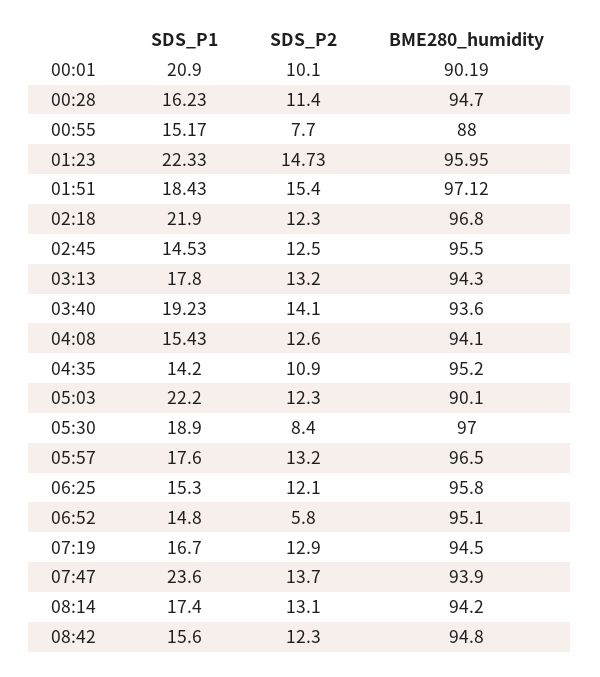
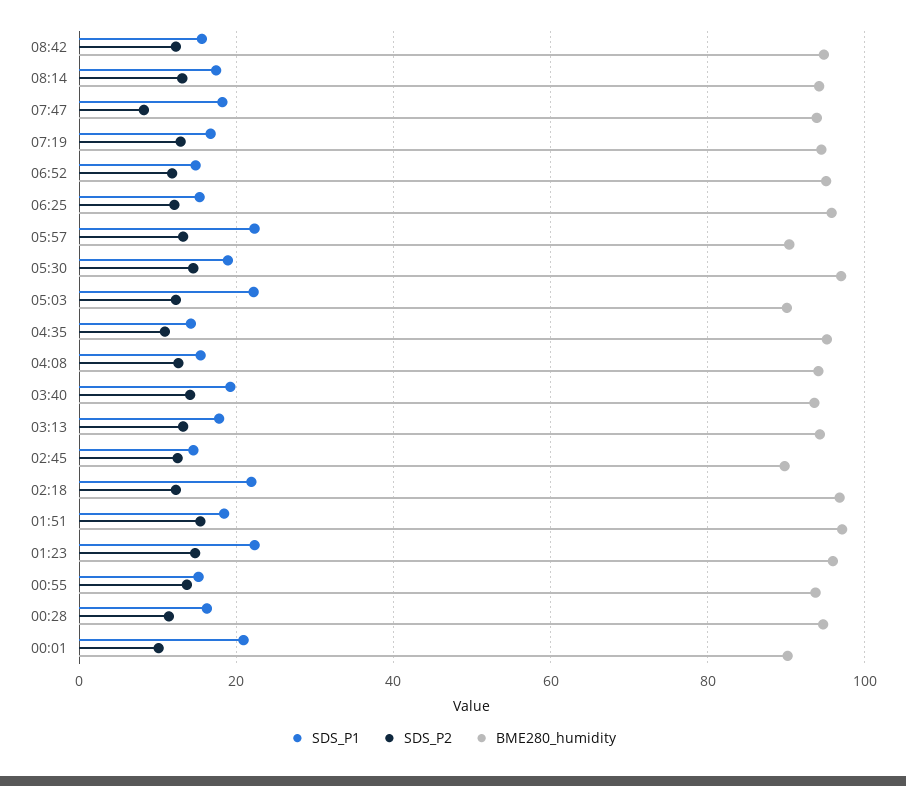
SDS_P2, 00:55: 7.7 -> 14
BME280_humidity, 00:55: 88 -> 94
BME280_humidity, 02:45: 95.5 -> 90
SDS_P2, 05:30: 8.4 -> 14
SDS_P1, 05:57: 17.6 -> 22
BME280_humidity, 05:57: 96.5 -> 90
SDS_P2, 06:52: 5.8 -> 12
SDS_P1, 07:47: 23.6 -> 18
SDS_P2, 07:47: 13.7 -> 8

